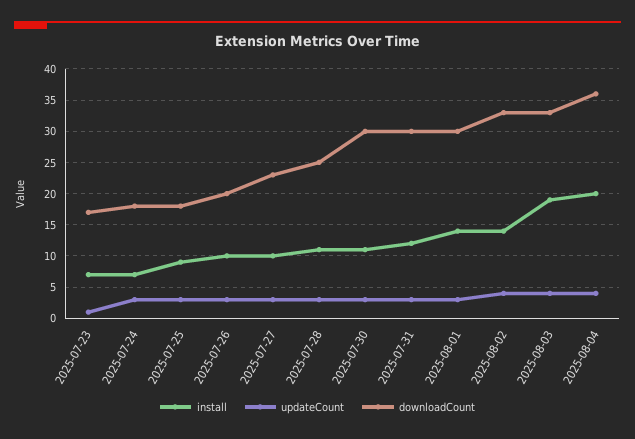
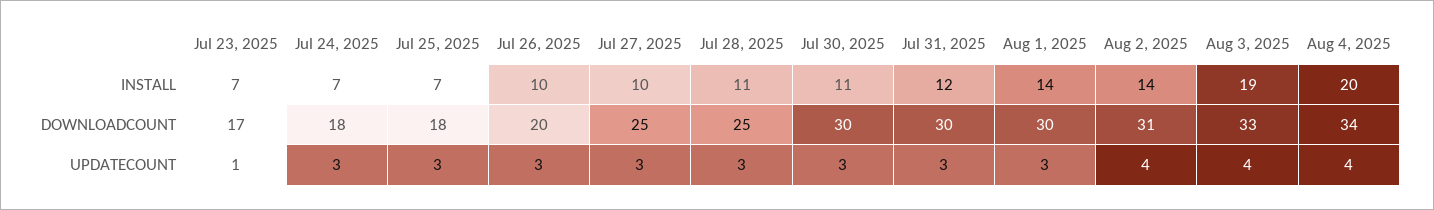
install, 2025-07-25: 9 -> 7
downloadCount, 2025-07-27: 23 -> 25
downloadCount, 2025-08-02: 33 -> 31
downloadCount, 2025-08-04: 36 -> 34

